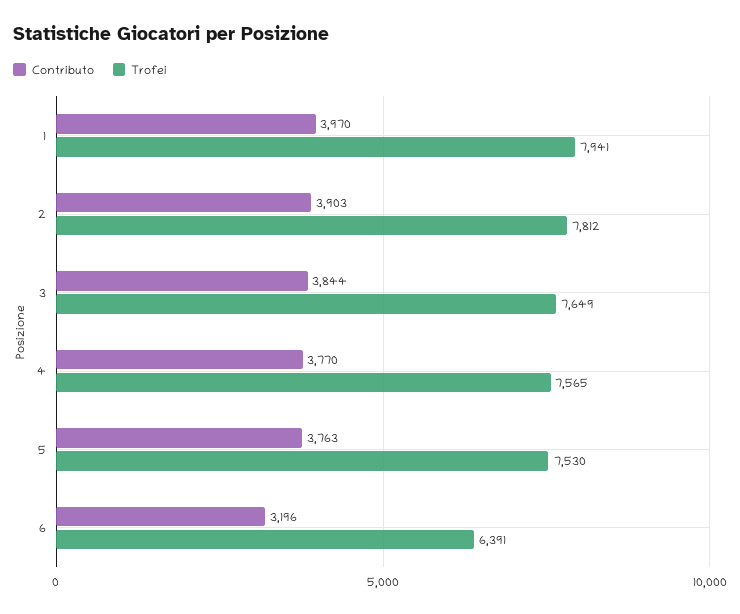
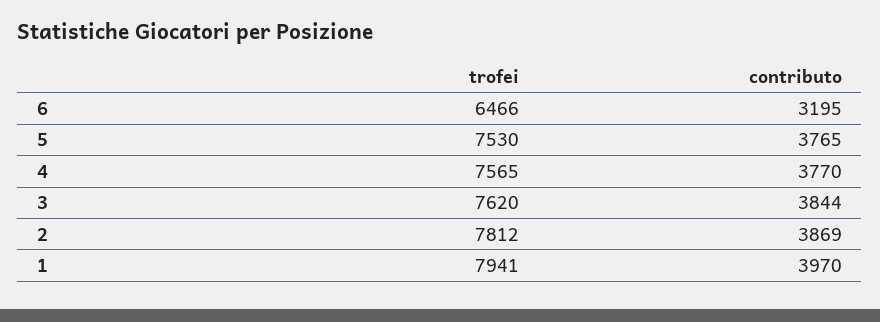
Contributo, 2: 3903 -> 3869
Trofei, 3: 7649 -> 7620
Contributo, 5: 3763 -> 3765
Contributo, 6: 3196 -> 3195
Trofei, 6: 6391 -> 6466

